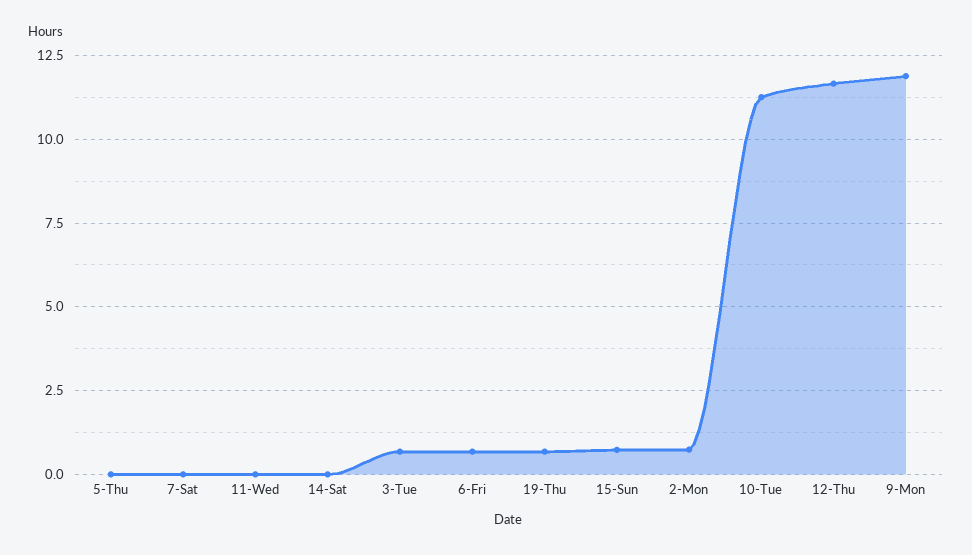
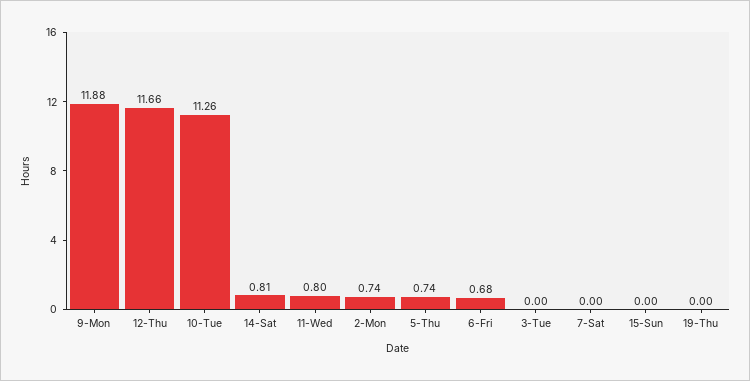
5-Thu: 0 -> 0.74
11-Wed: 0 -> 0.8
14-Sat: 0 -> 0.81
3-Tue: 0.75 -> 0
19-Thu: 0.75 -> 0
15-Sun: 0.75 -> 0

